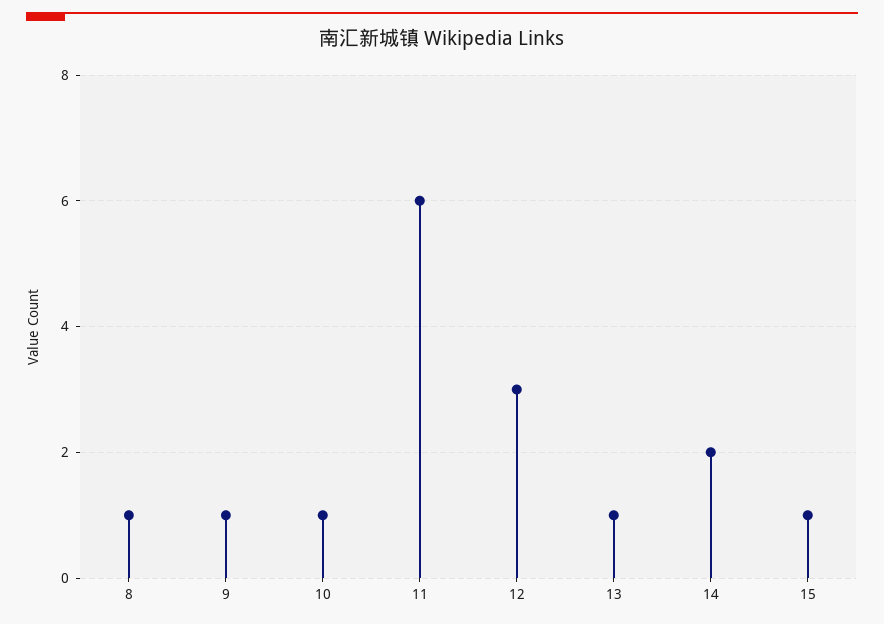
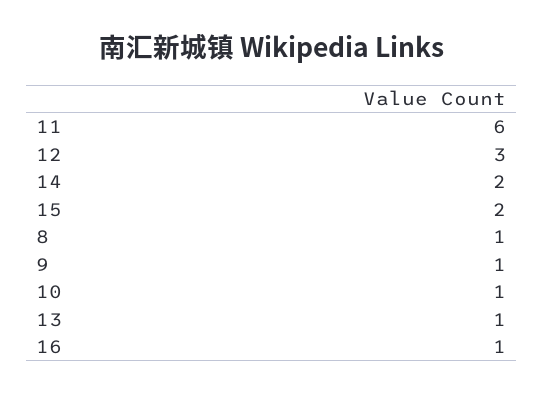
15: 1 -> 2
16: none -> 1

